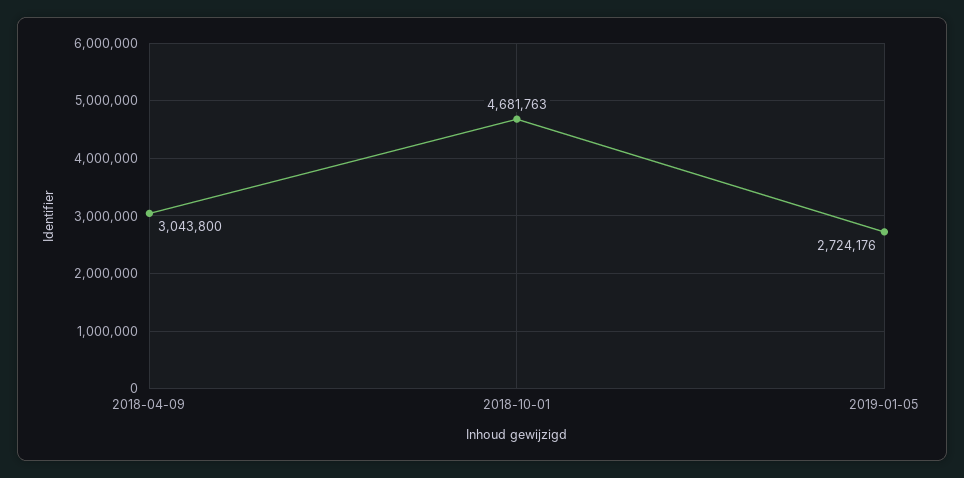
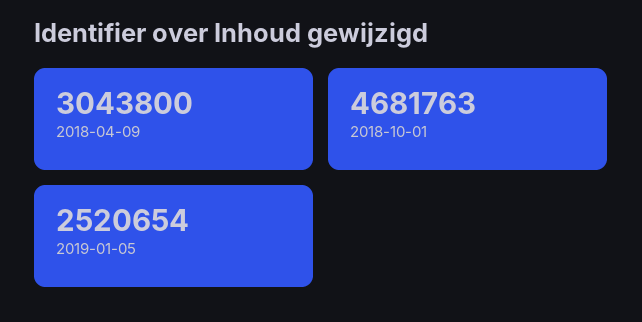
2019-01-05: 2724176 -> 2520654

